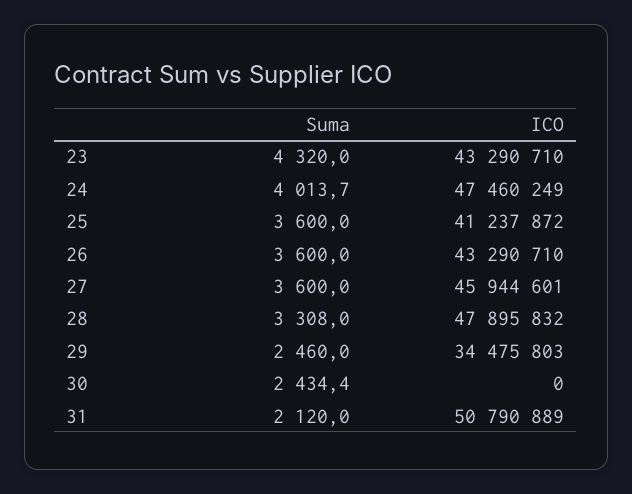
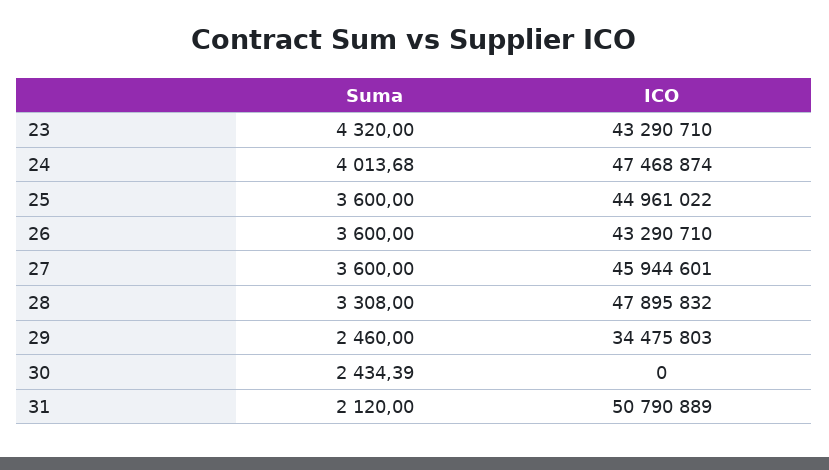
ICO, 24: 47460249 -> 47468874
ICO, 25: 41237872 -> 44961022

